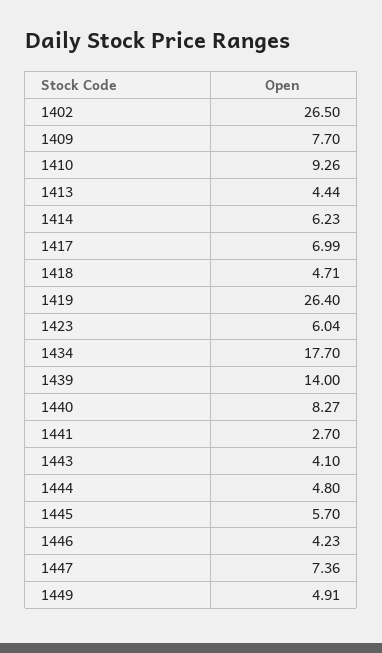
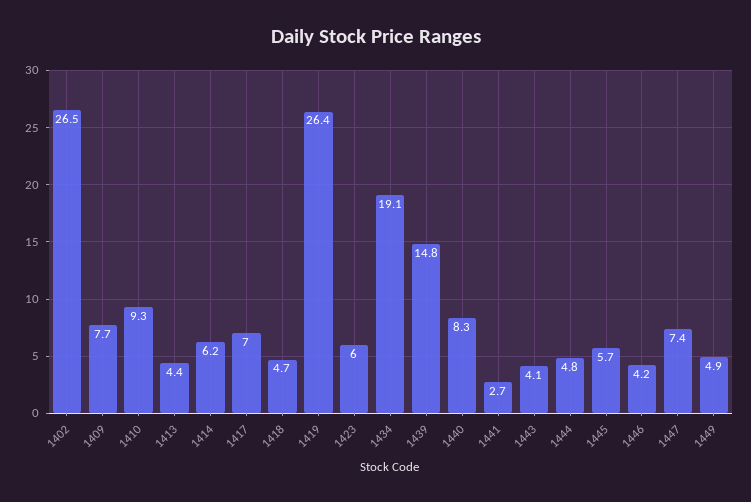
1434: 17.7 -> 19.1
1439: 14 -> 14.8

